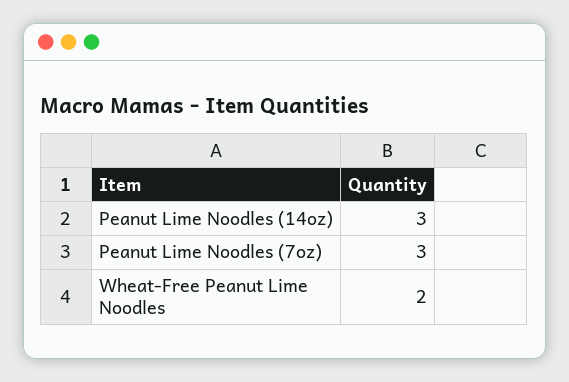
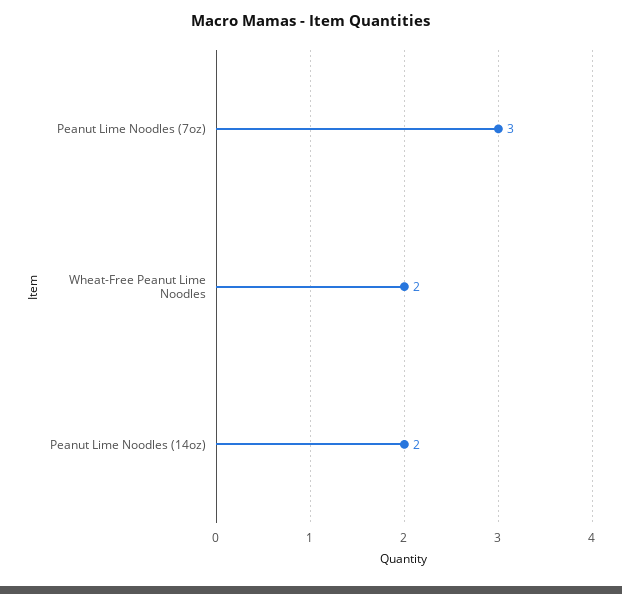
Peanut Lime Noodles (14oz): 3 -> 2

